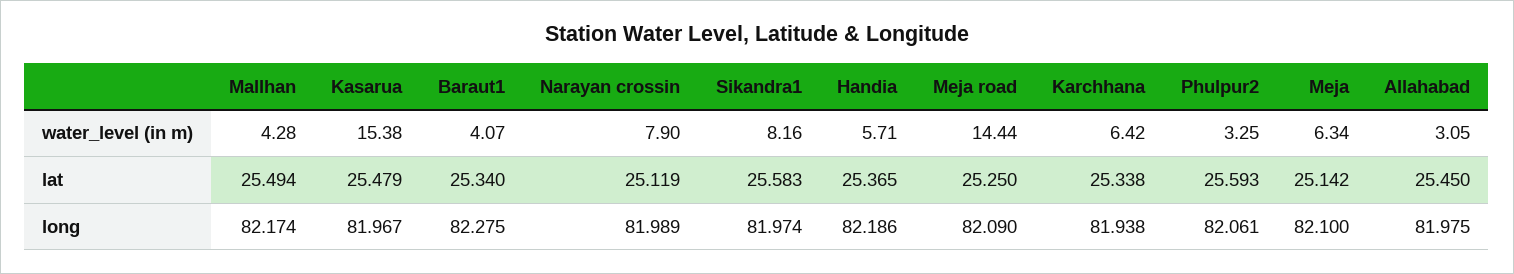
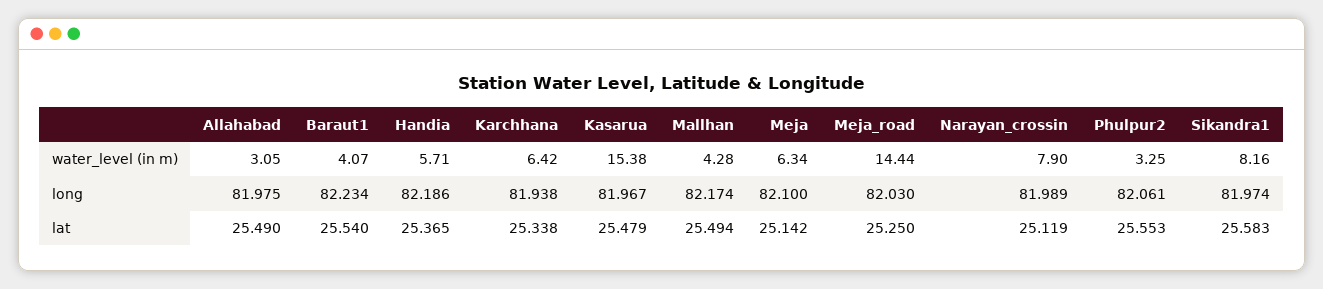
Baraut1, lat: 25.34 -> 25.54
Phulpur2, lat: 25.593 -> 25.553
Allahabad, lat: 25.45 -> 25.49
Baraut1, long: 82.275 -> 82.234
Meja road, long: 82.09 -> 82.03

